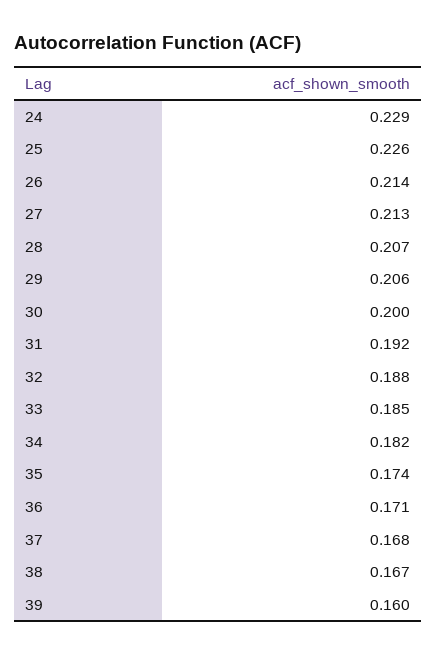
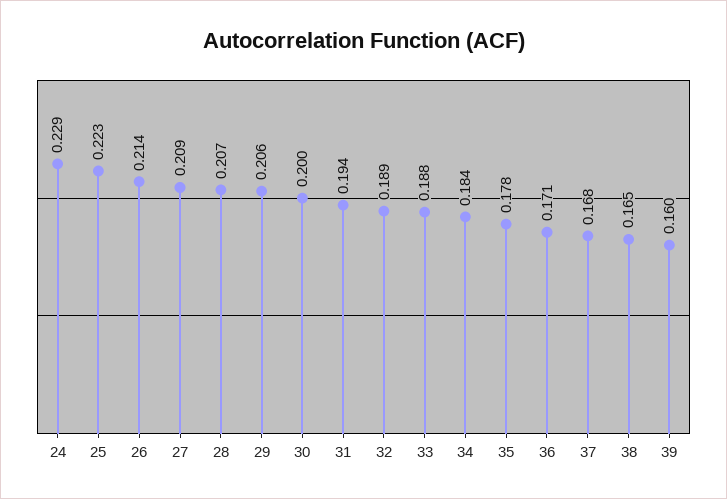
25: 0.226 -> 0.223
27: 0.213 -> 0.209
31: 0.192 -> 0.194
32: 0.188 -> 0.189
33: 0.185 -> 0.188
34: 0.182 -> 0.184
35: 0.174 -> 0.178
38: 0.167 -> 0.165

